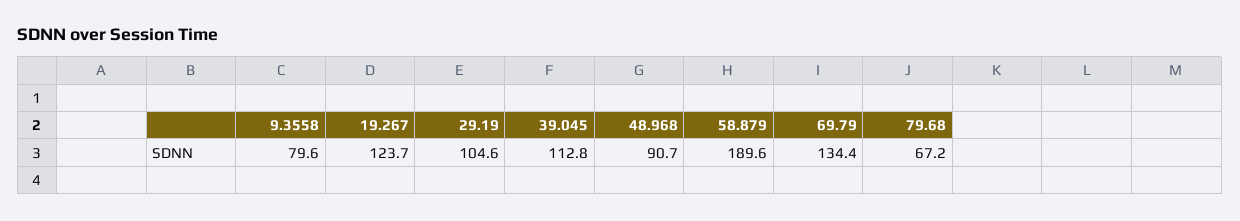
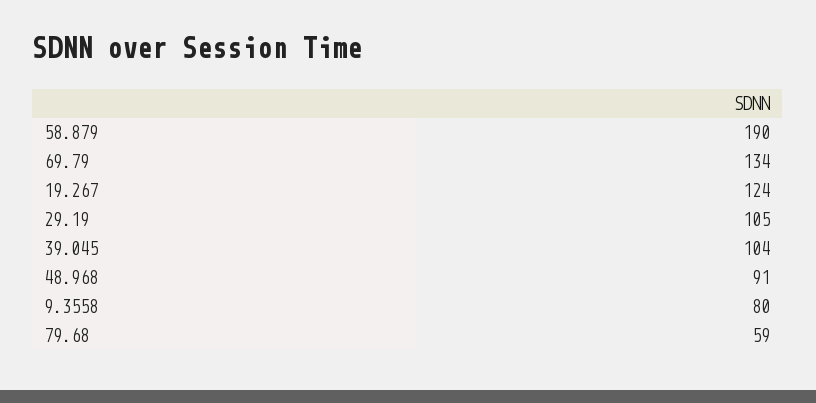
39.045: 112.8 -> 104
79.68: 67.2 -> 59

